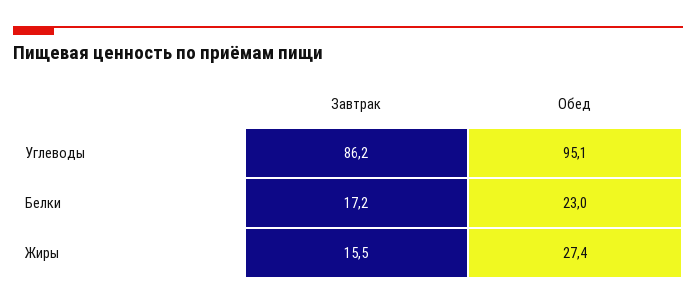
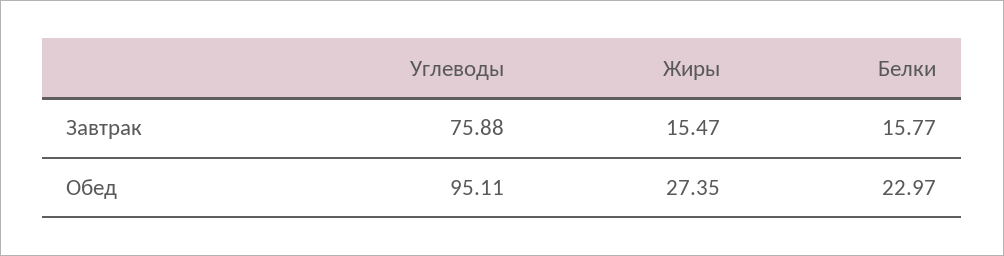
Завтрак, Углеводы: 86.2 -> 75.88
Завтрак, Белки: 17.2 -> 15.77

